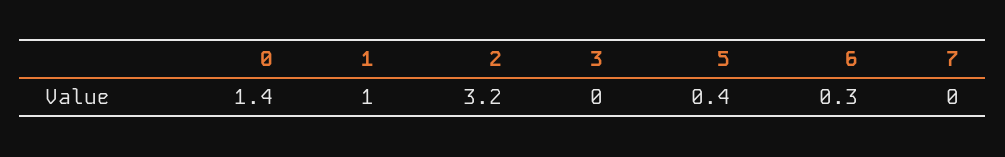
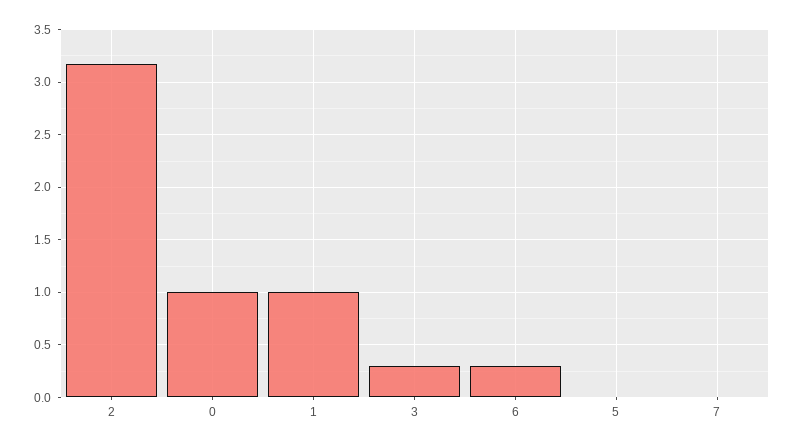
0: 1.4 -> 1
3: 0 -> 0.3
5: 0.4 -> 0

